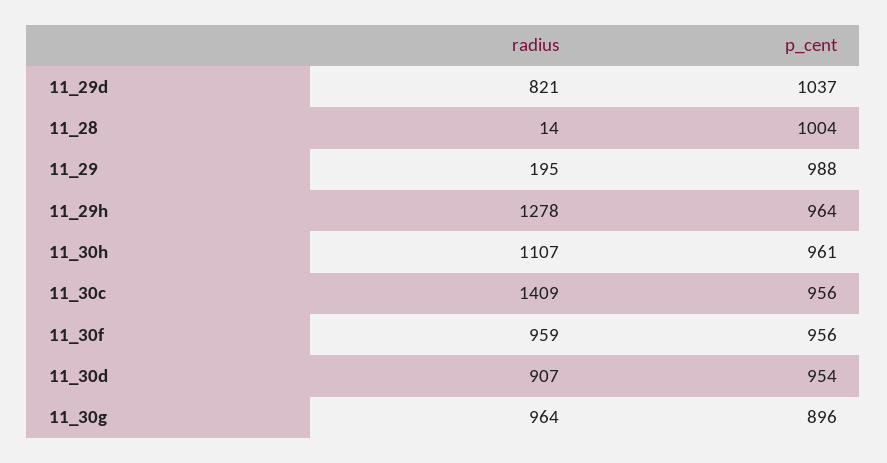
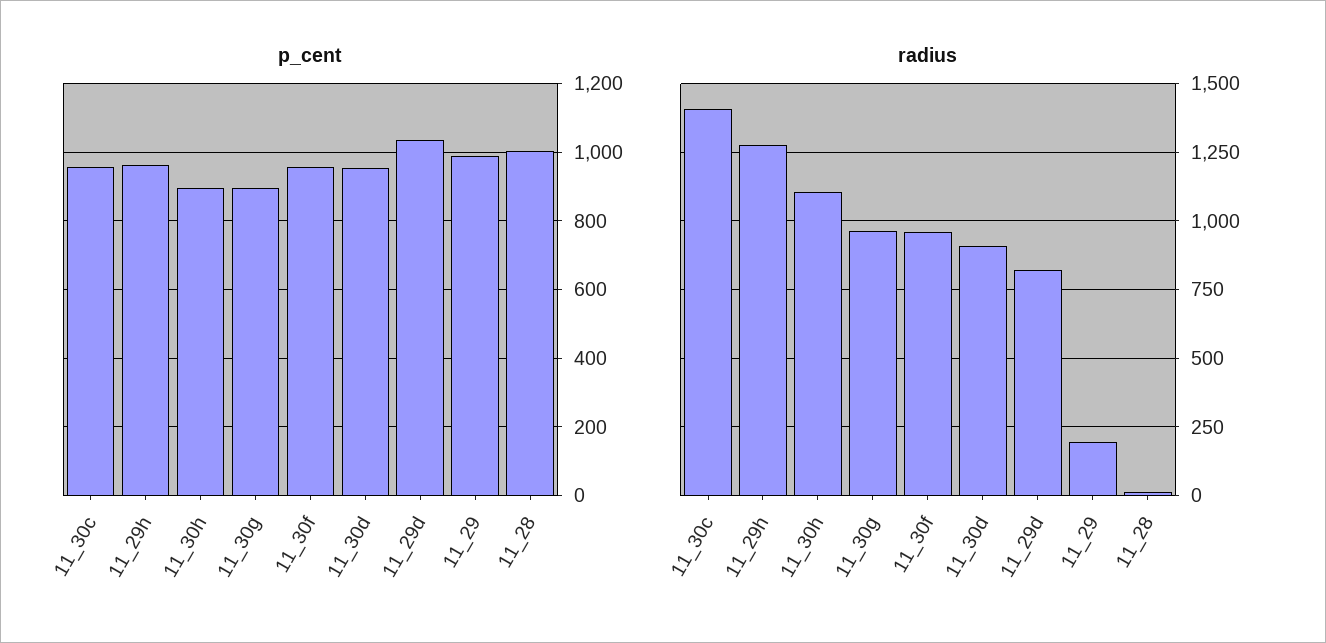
p_cent, 11_30h: 961 -> 900

